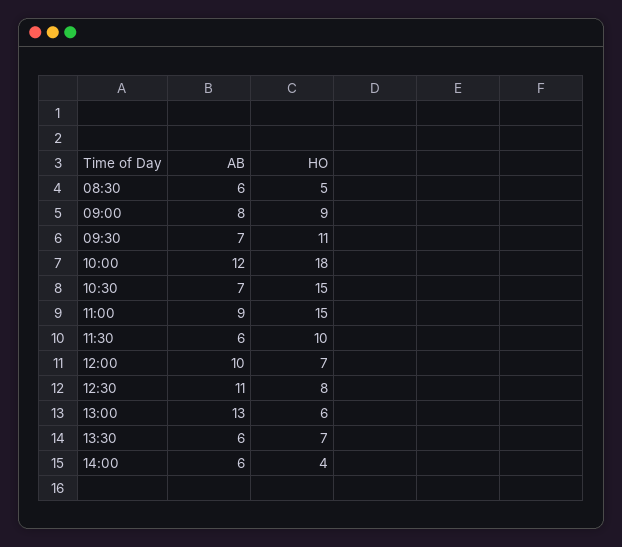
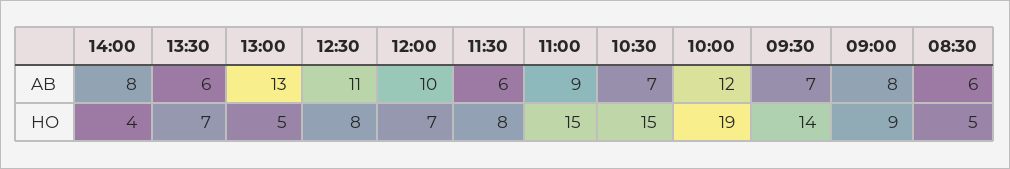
HO, 09:30: 11 -> 14
HO, 10:00: 18 -> 19
HO, 11:30: 10 -> 8
HO, 13:00: 6 -> 5
AB, 14:00: 6 -> 8

